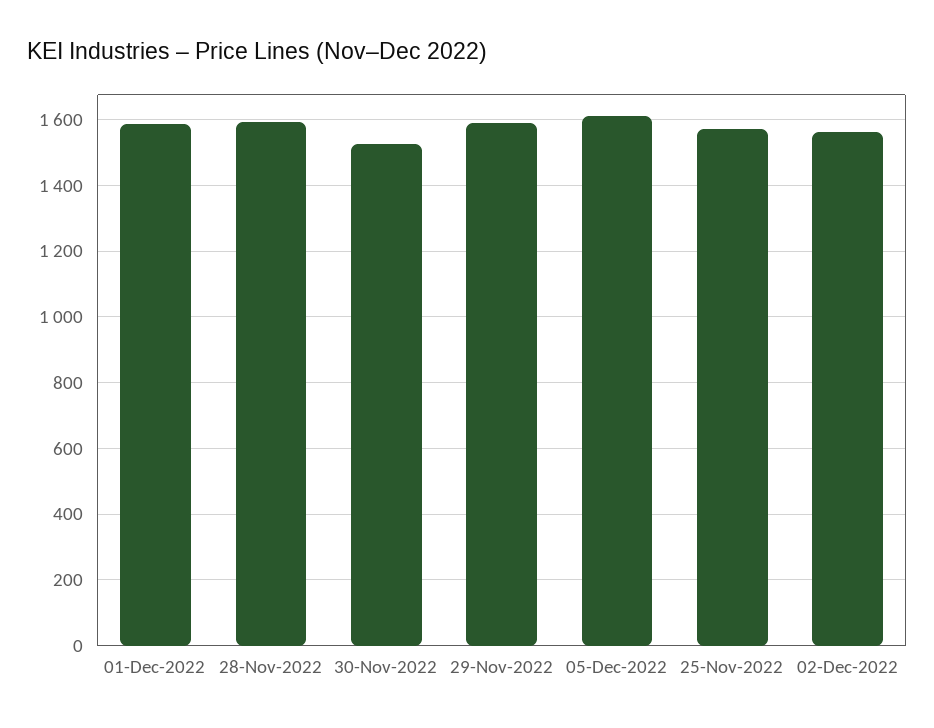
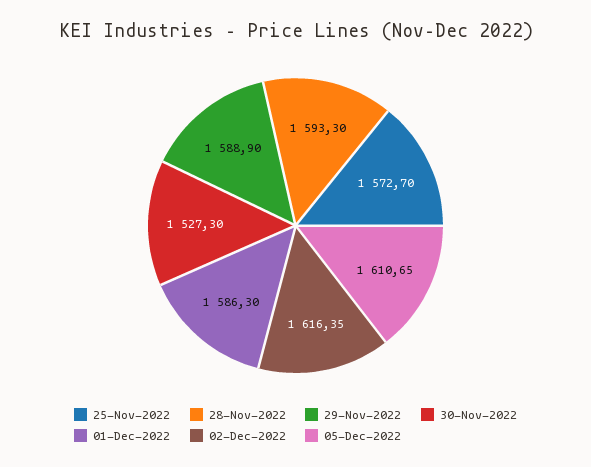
02-Dec-2022: 1560 -> 1616.35

